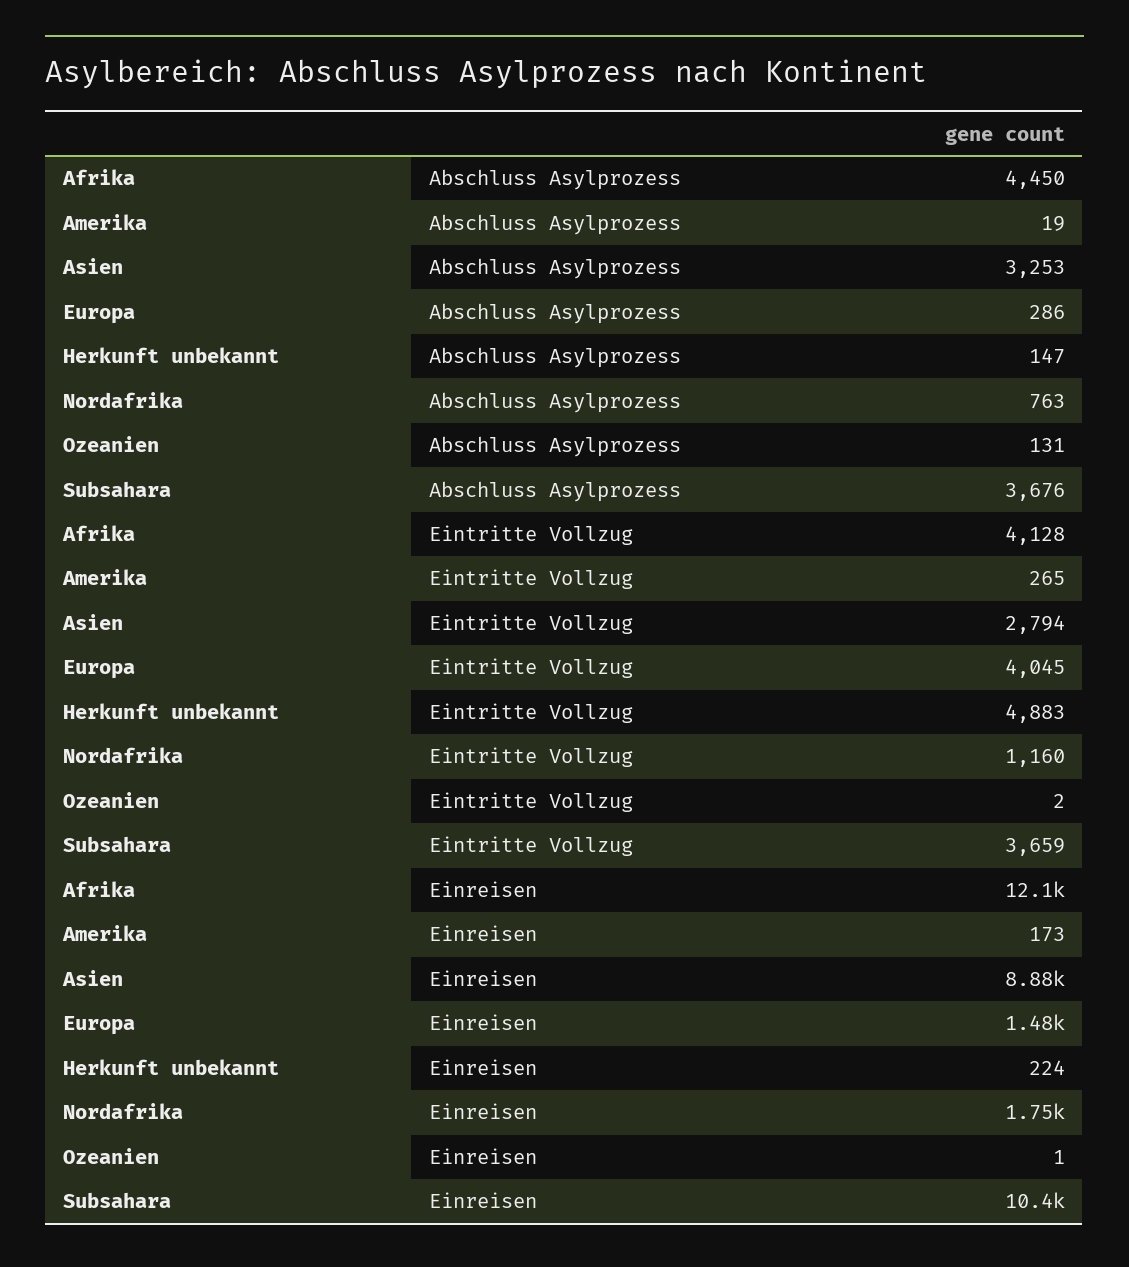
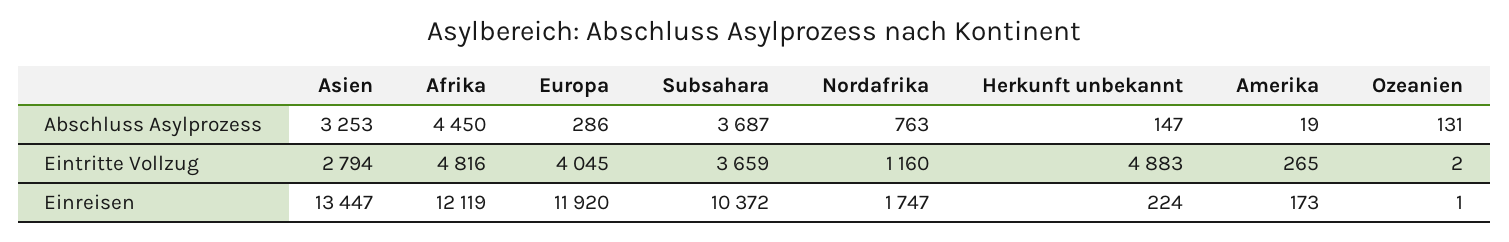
Subsahara, Abschluss Asylprozess: 3676 -> 3687
Afrika, Eintritte Vollzug: 4128 -> 4816
Asien, Einreisen: 8880 -> 13447
Europa, Einreisen: 1480 -> 11920

